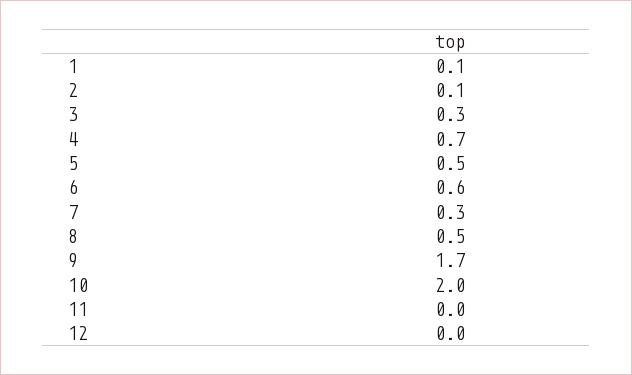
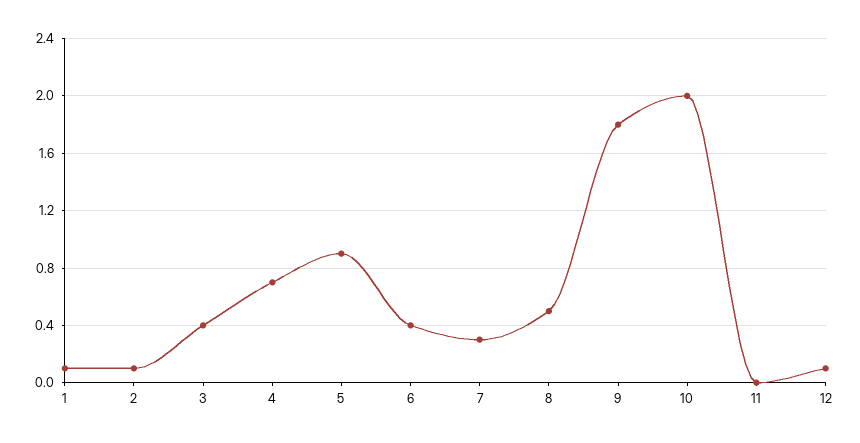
3: 0.3 -> 0.4
5: 0.5 -> 0.9
6: 0.6 -> 0.4
9: 1.7 -> 1.8
12: 0 -> 0.1

